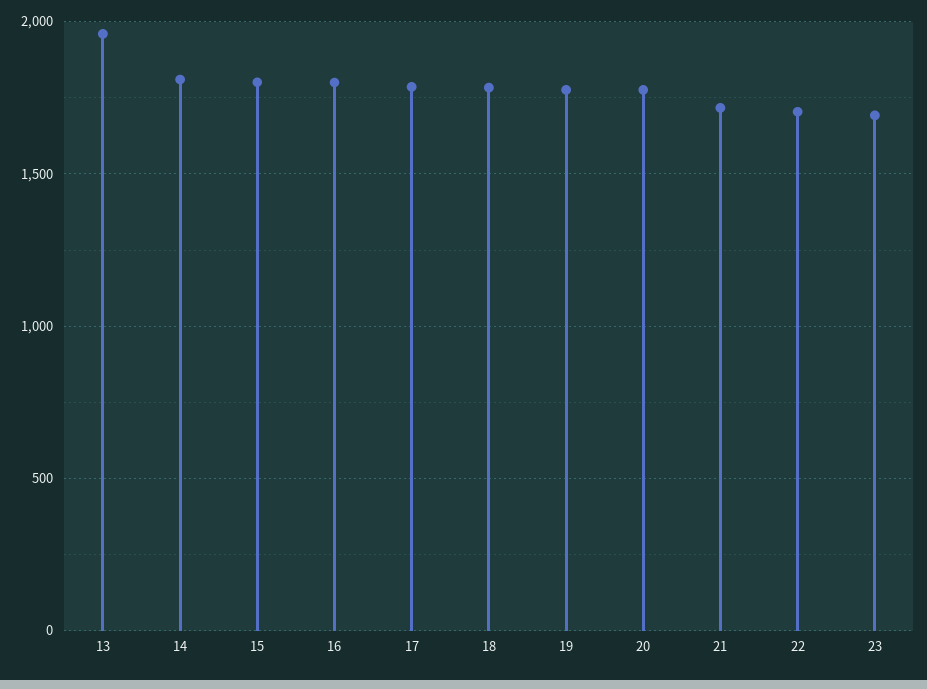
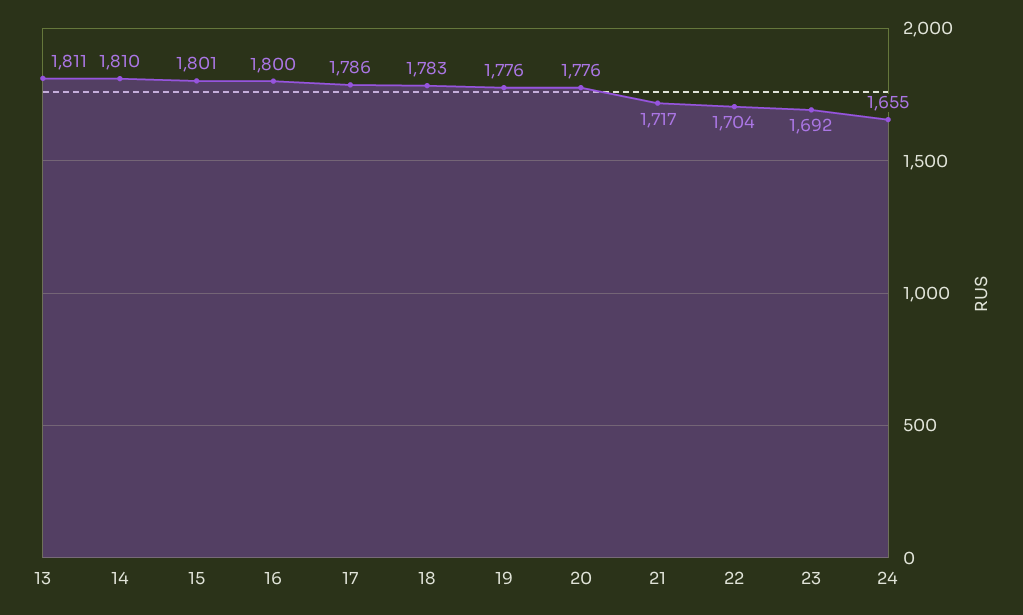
13: 1950 -> 1811
24: none -> 1655

